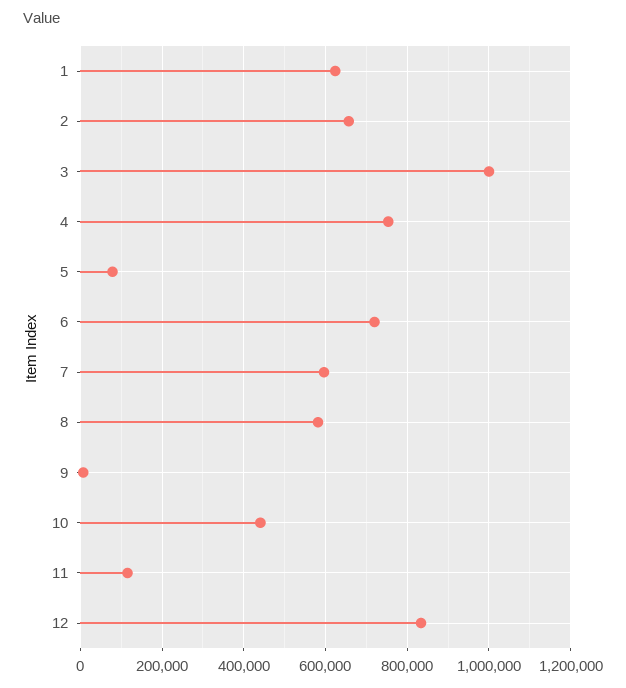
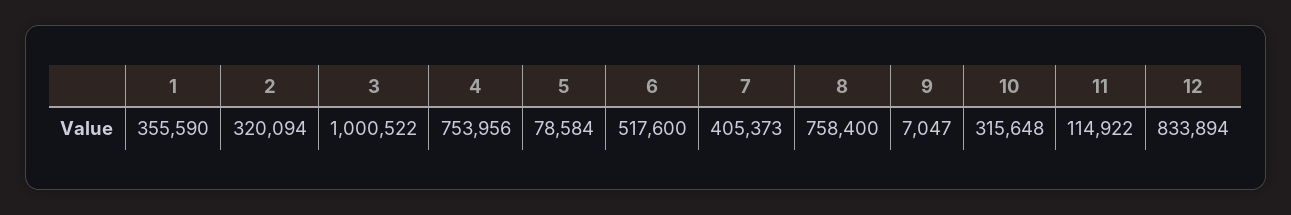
1: 620000 -> 355590
2: 660000 -> 320094
6: 720000 -> 517600
7: 600000 -> 405373
8: 580000 -> 758400
10: 440000 -> 315648

